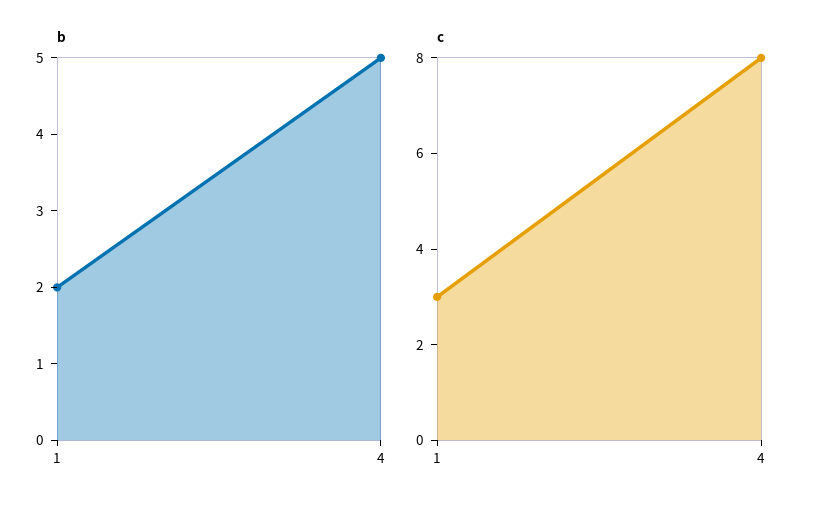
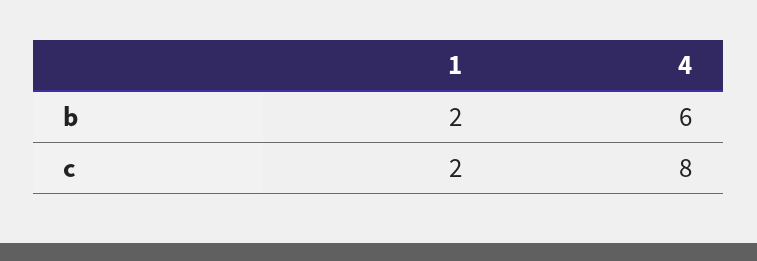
b, 4: 5 -> 6
c, 1: 3 -> 2

